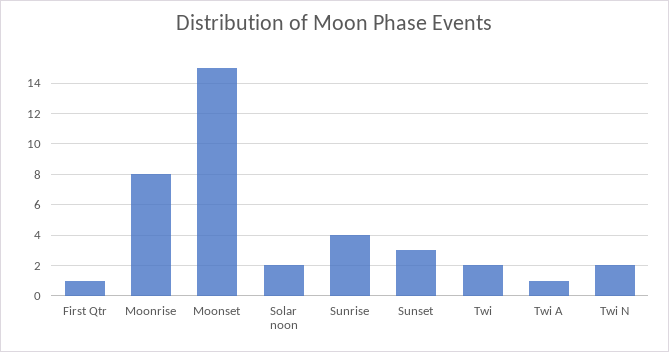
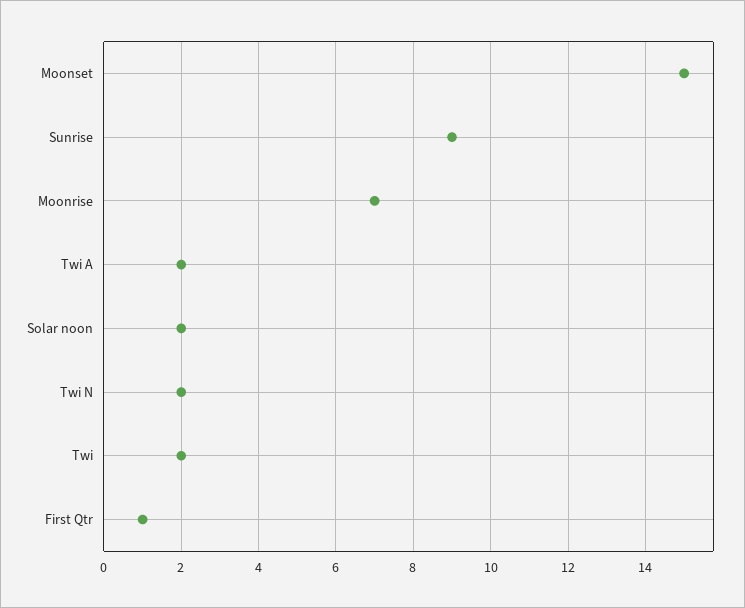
Moonrise: 8 -> 7
Sunrise: 4 -> 9
Sunset: 3 -> none
Twi A: 1 -> 2

